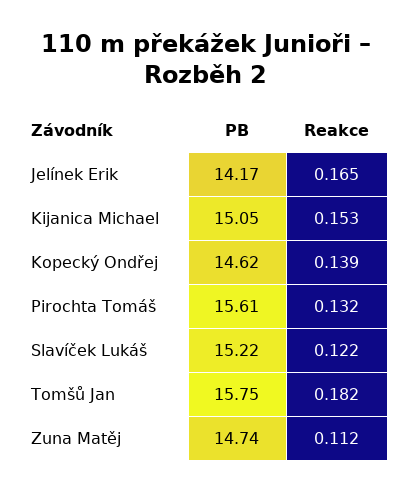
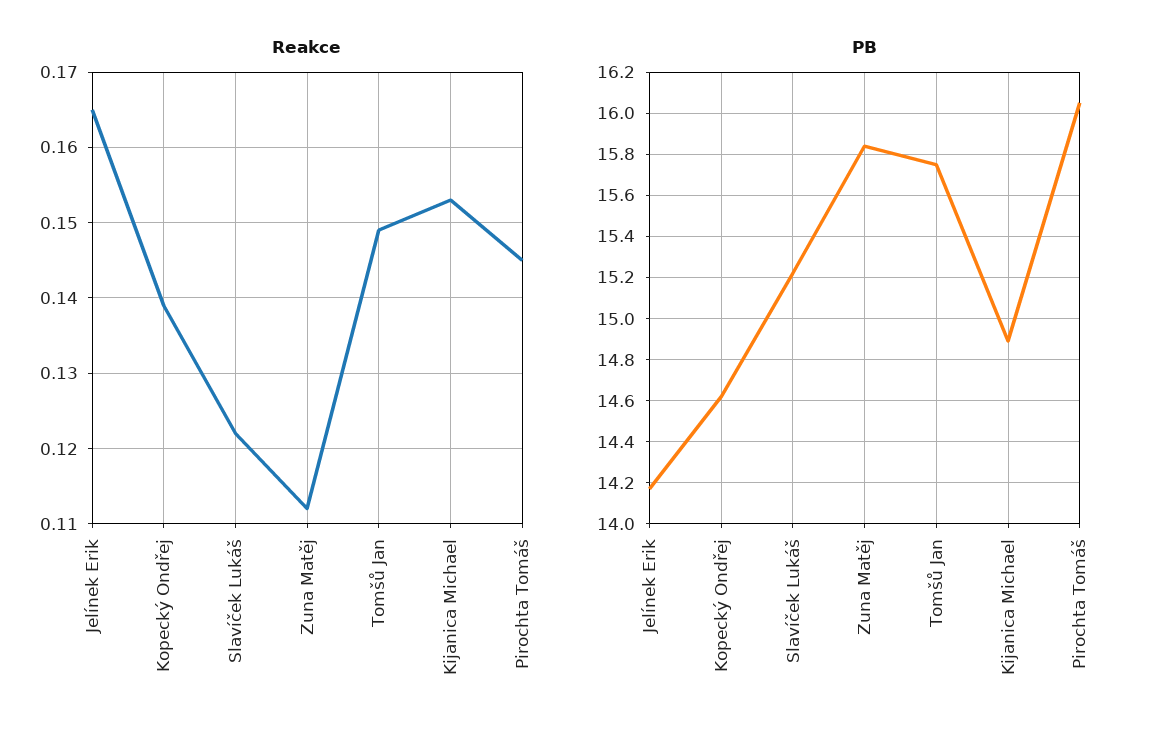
PB, Kijanica Michael: 15.05 -> 14.9
PB, Pirochta Tomáš: 15.61 -> 16.05
Reakce, Pirochta Tomáš: 0.132 -> 0.145
Reakce, Tomšů Jan: 0.182 -> 0.149
PB, Zuna Matěj: 14.74 -> 15.85

